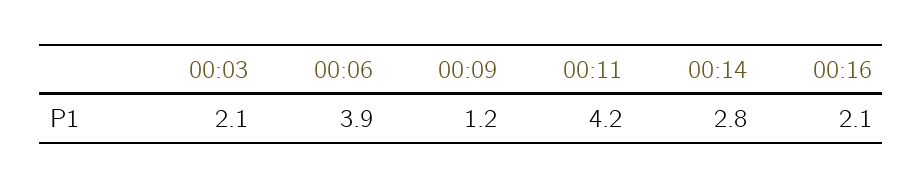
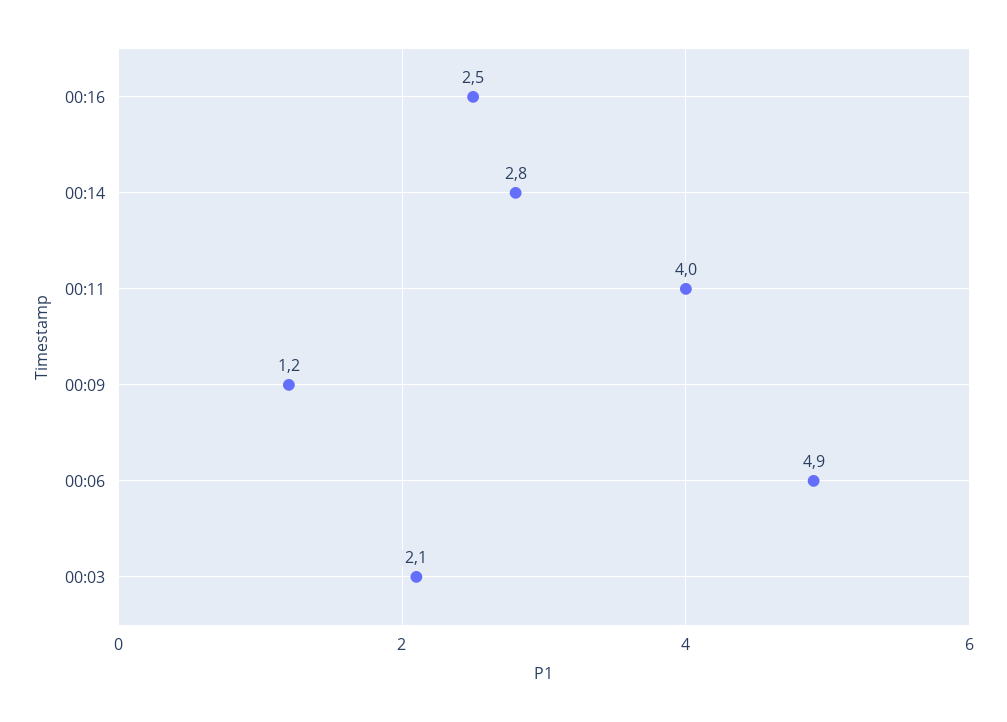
00:06: 3.9 -> 4.9
00:11: 4.2 -> 4
00:16: 2.1 -> 2.5

